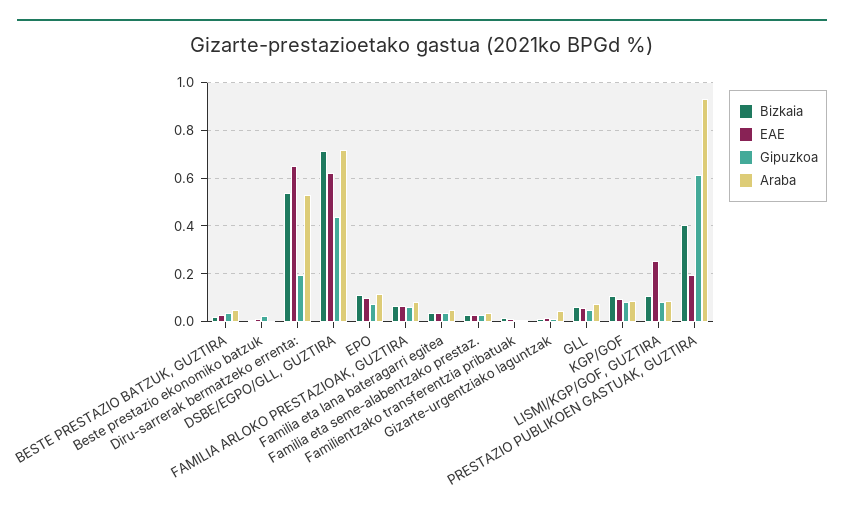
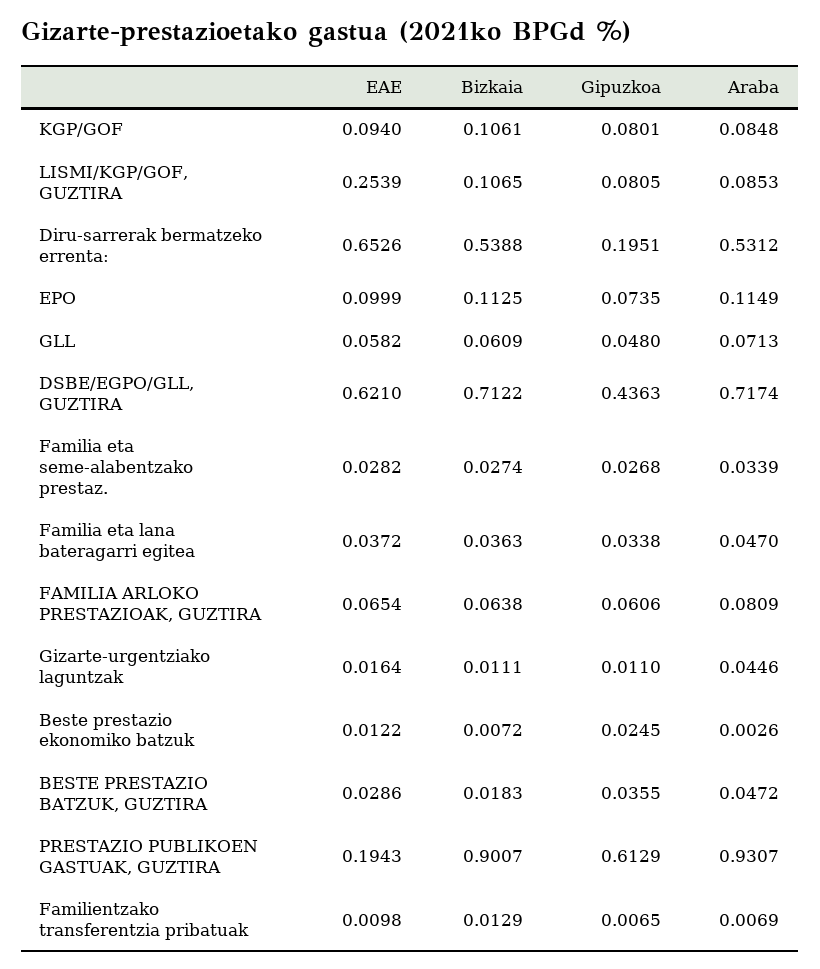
Bizkaia, PRESTAZIO PUBLIKOEN GASTUAK, GUZTIRA: 0.4 -> 0.9007

